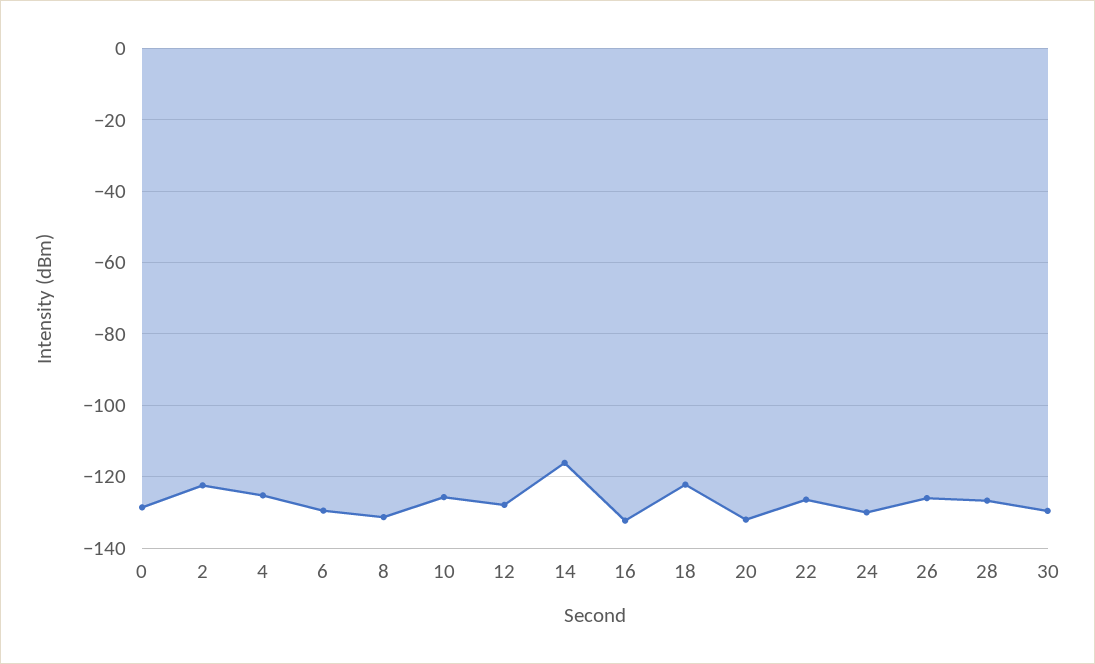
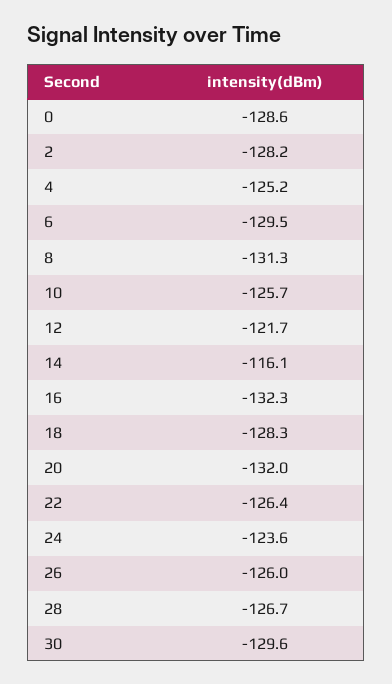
2: -122 -> -128.2
12: -128 -> -121.7
18: -122 -> -128.3
24: -130 -> -123.6

